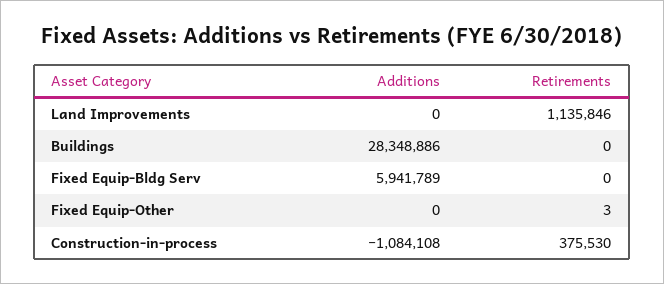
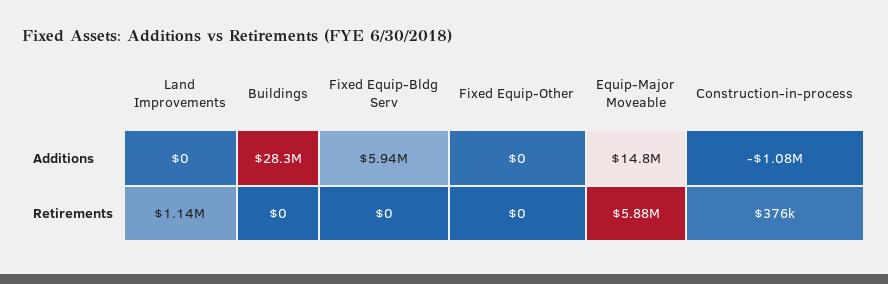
Retirements, Fixed Equip-Other: 3 -> 0
Additions, Equip-Major Moveable: none -> 14800000
Retirements, Equip-Major Moveable: none -> 5880000

